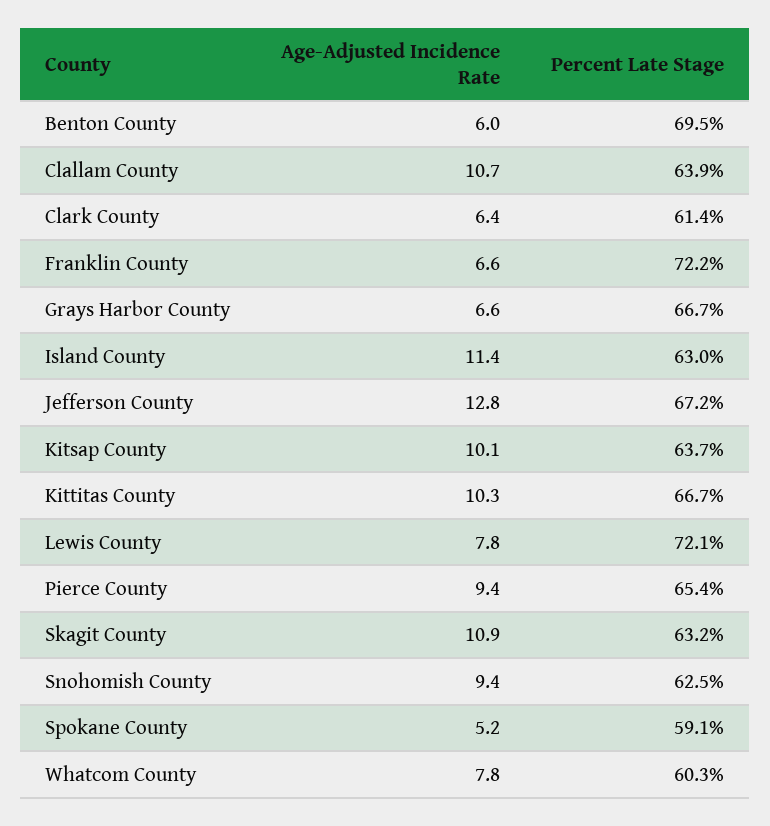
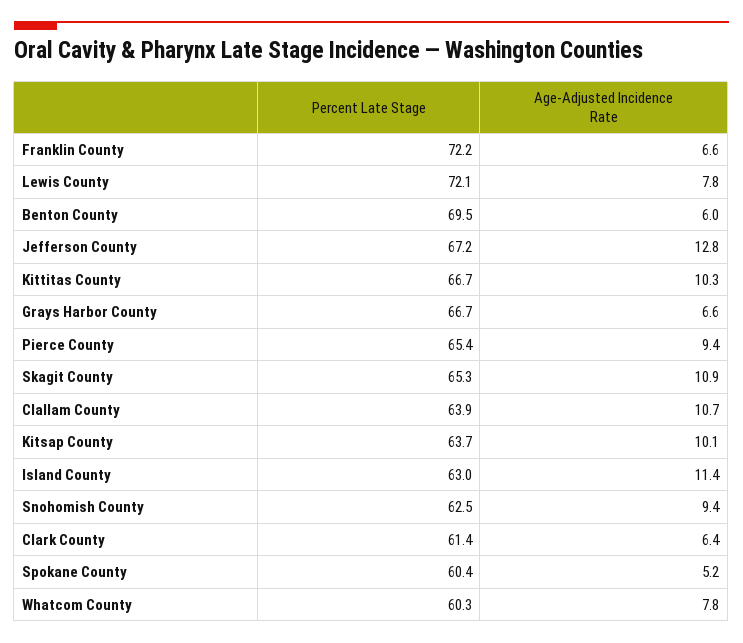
Percent Late Stage, Skagit County: 63.2 -> 65.3
Percent Late Stage, Spokane County: 59.1 -> 60.4

